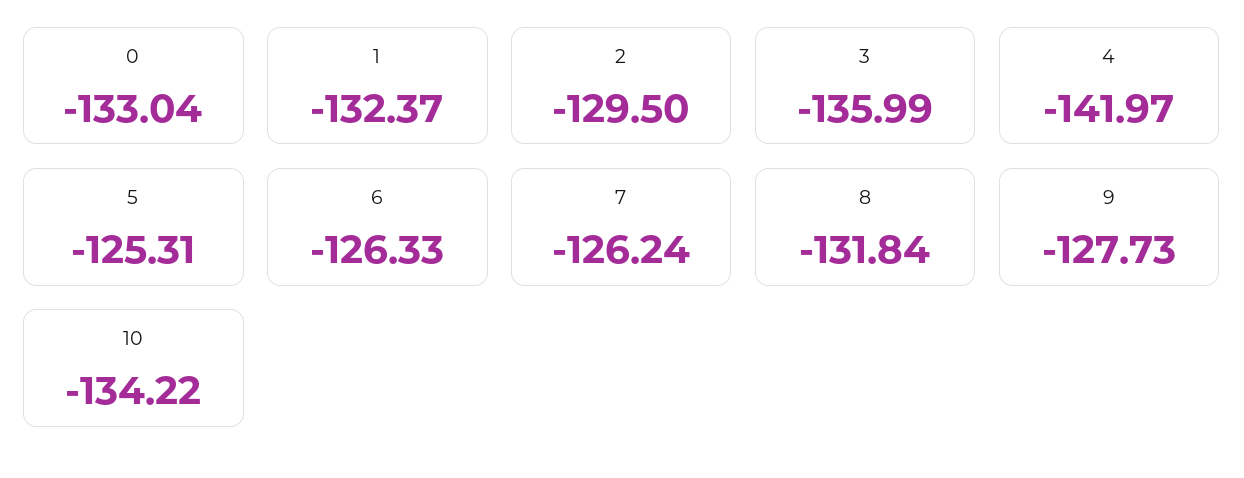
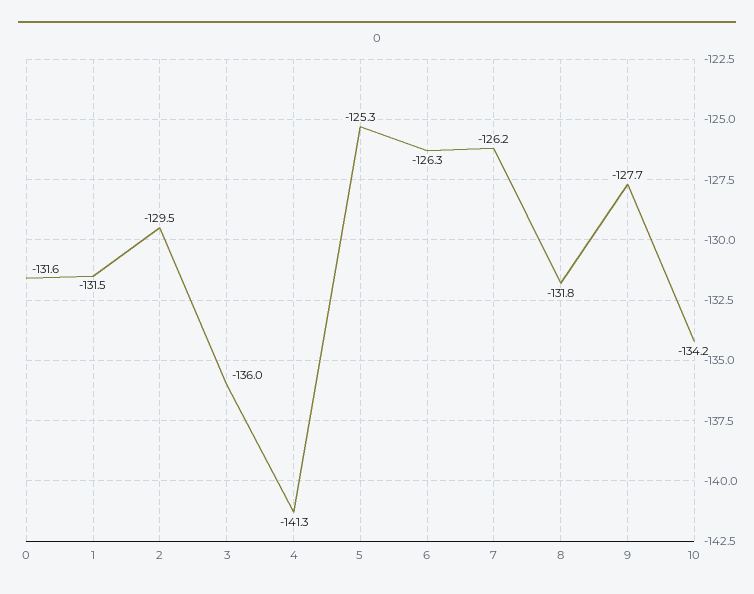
0: -133.04 -> -131.6
1: -132.37 -> -131.5
4: -141.97 -> -141.3

